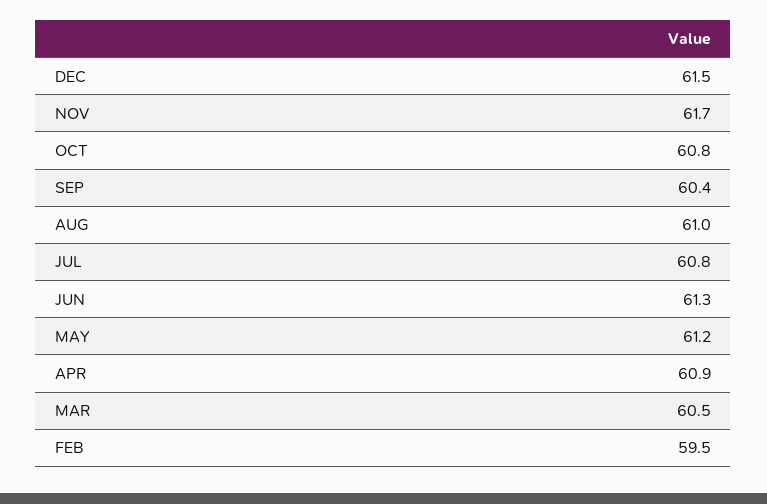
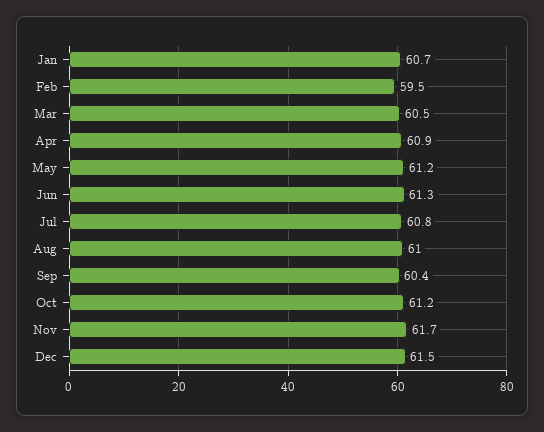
OCT: 60.8 -> 61.2
Jan: none -> 60.7

